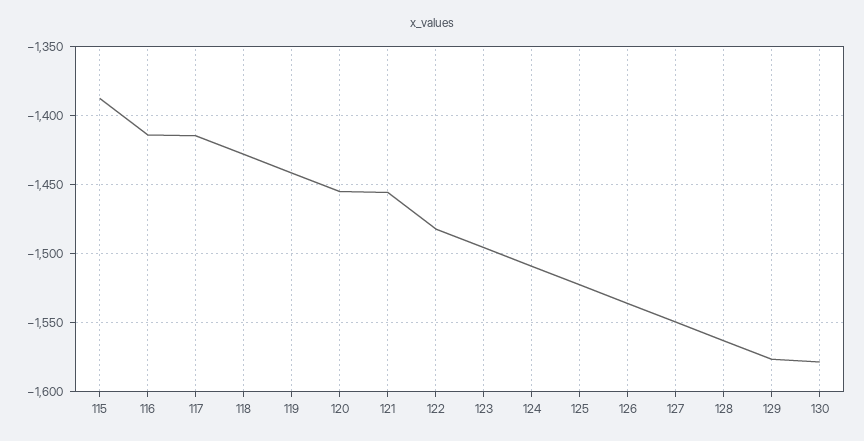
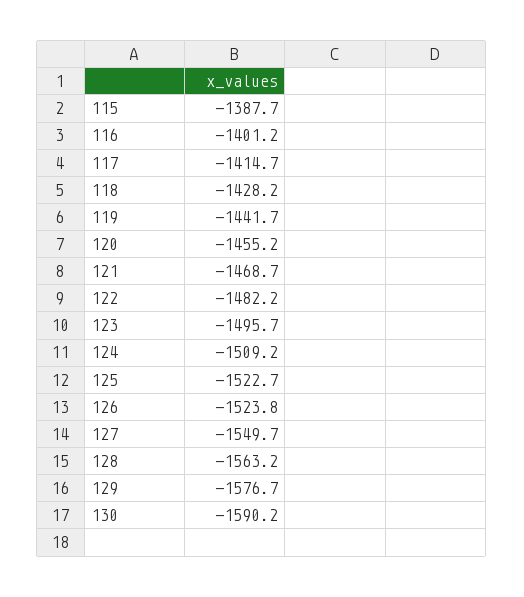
116: -1415 -> -1401.2
121: -1455 -> -1468.7
126: -1535 -> -1523.8
130: -1580 -> -1590.2

